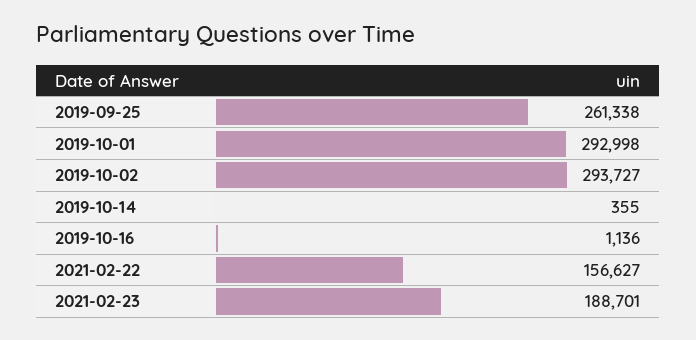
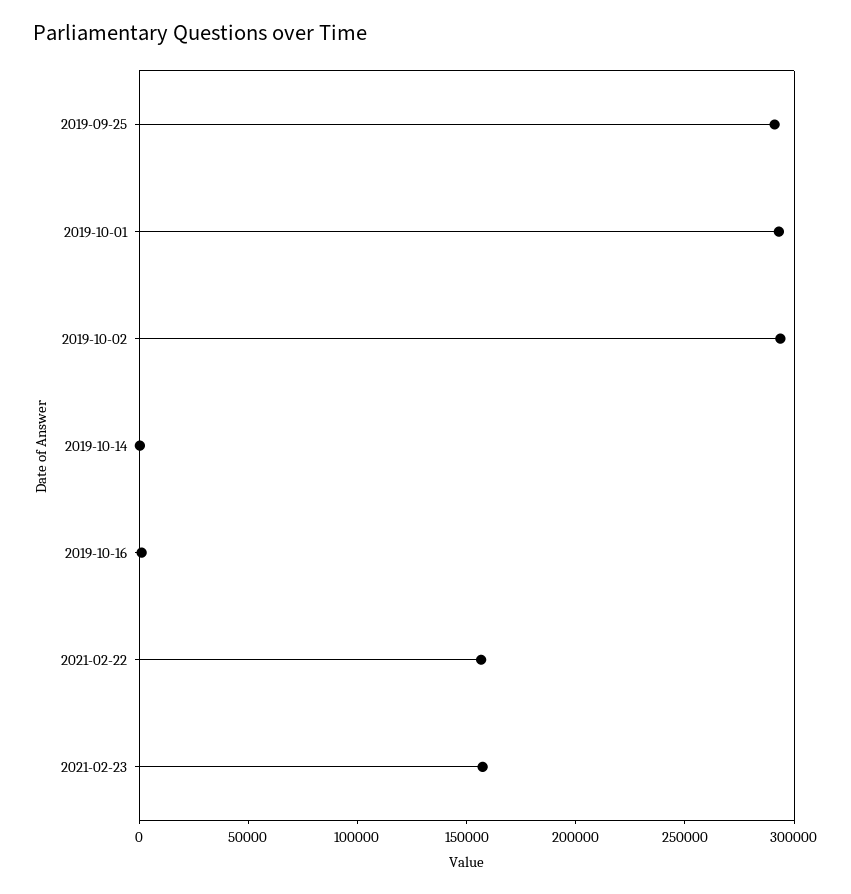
2019-09-25: 261338 -> 290000
2021-02-23: 188701 -> 160000

